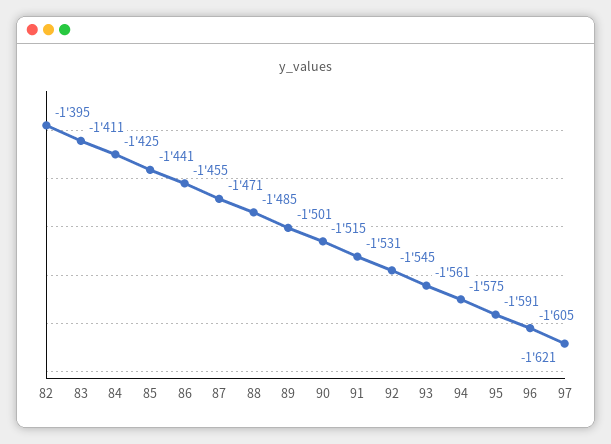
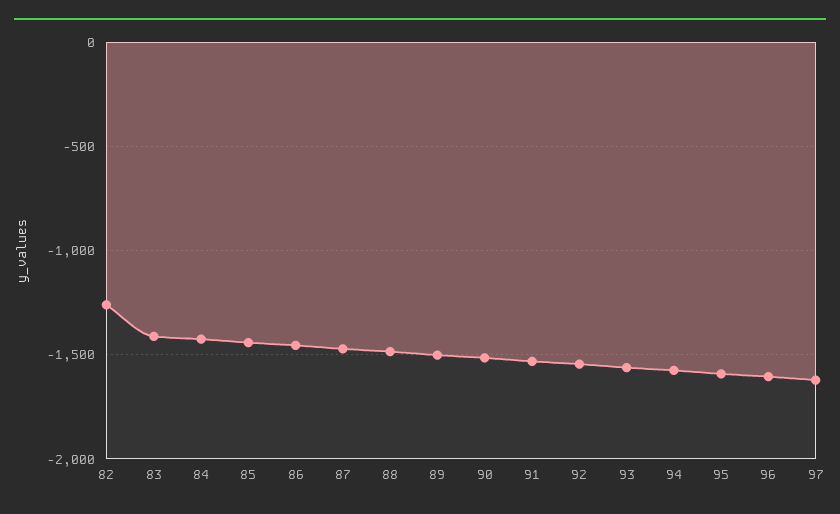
82: -1395 -> -1250

